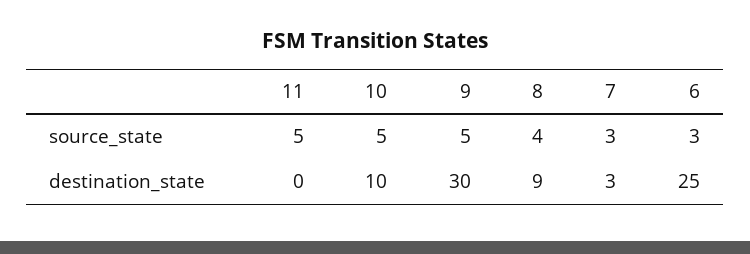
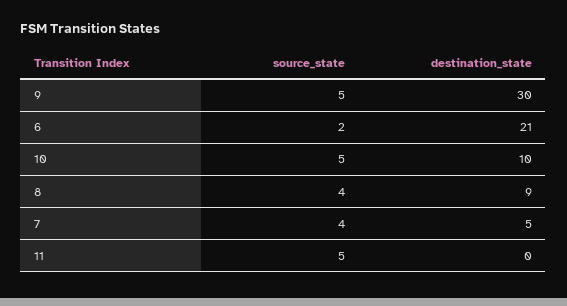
7, source_state: 3 -> 4
6, source_state: 3 -> 2
7, destination_state: 3 -> 5
6, destination_state: 25 -> 21

